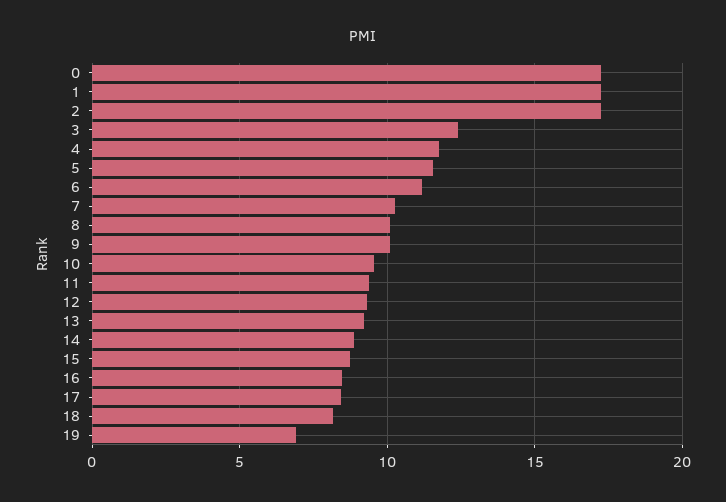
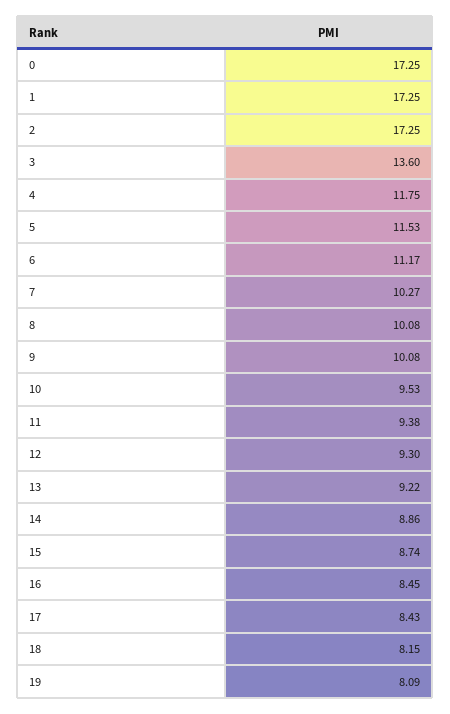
3: 12.5 -> 13.6
19: 7 -> 8.09

